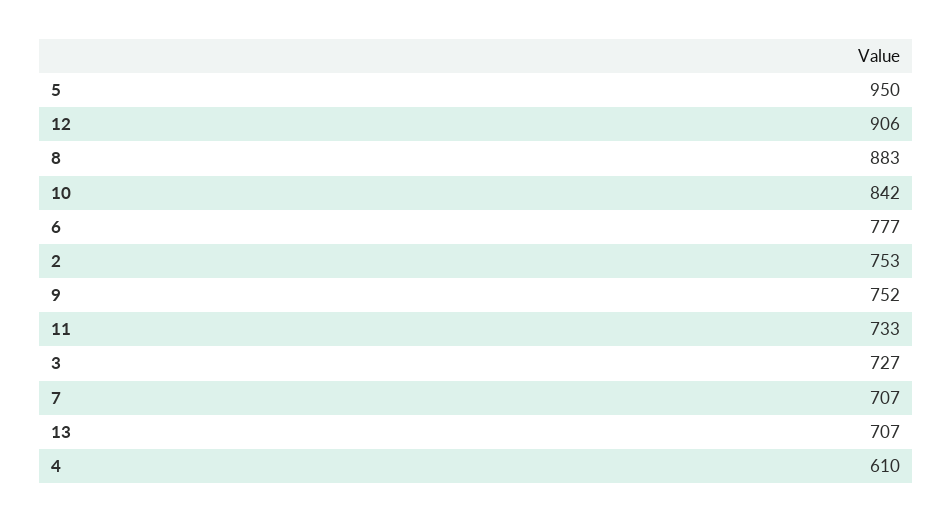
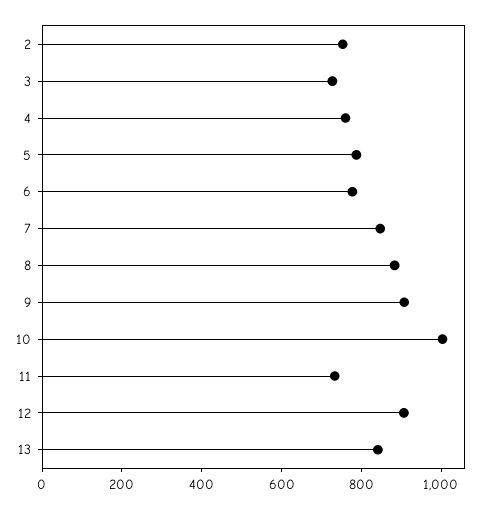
5: 950 -> 800
10: 842 -> 1000
9: 752 -> 900
7: 707 -> 850
13: 707 -> 850
4: 610 -> 750

